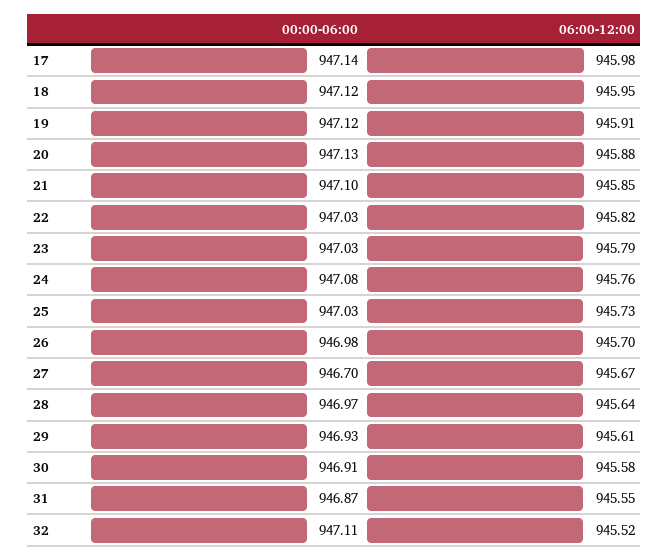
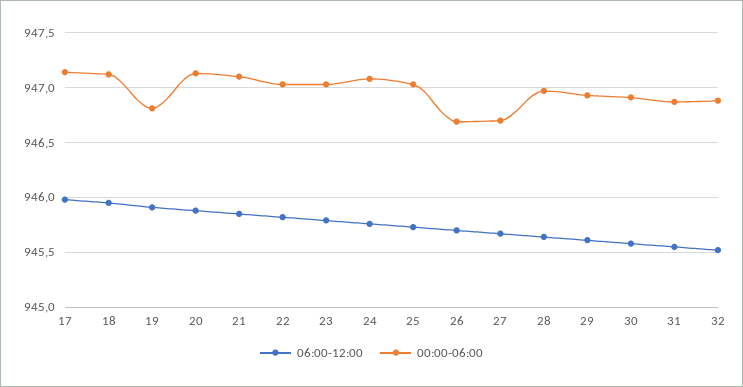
00:00-06:00, 19: 947.12 -> 946.8
00:00-06:00, 26: 946.98 -> 946.7
00:00-06:00, 32: 947.11 -> 946.9

